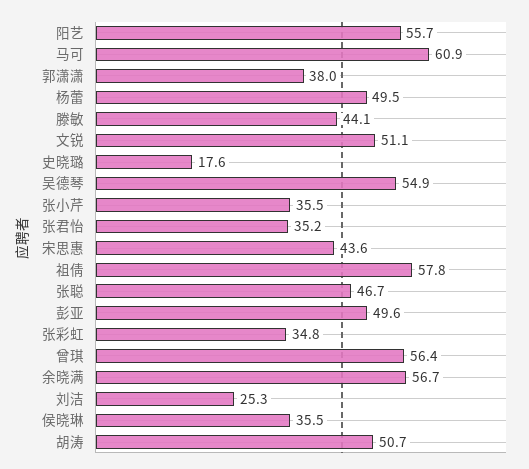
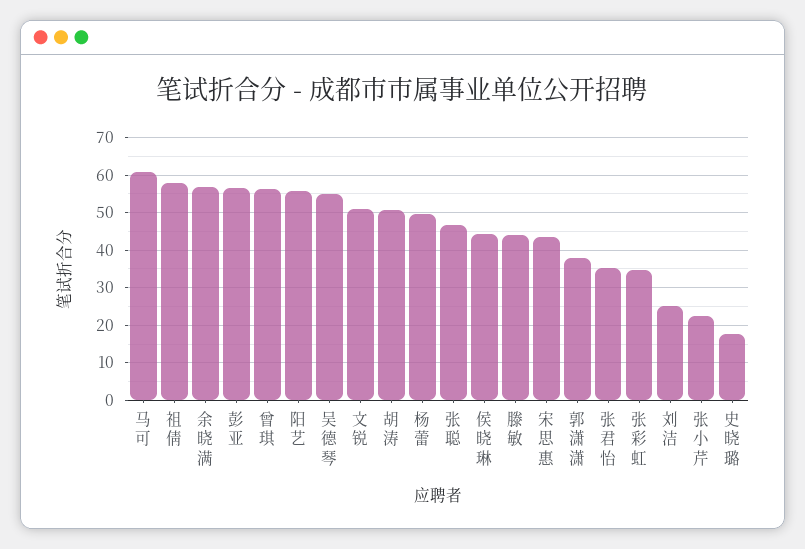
张小芹: 35.5 -> 22
彭亚: 49.6 -> 56
侯晓琳: 35.5 -> 44

